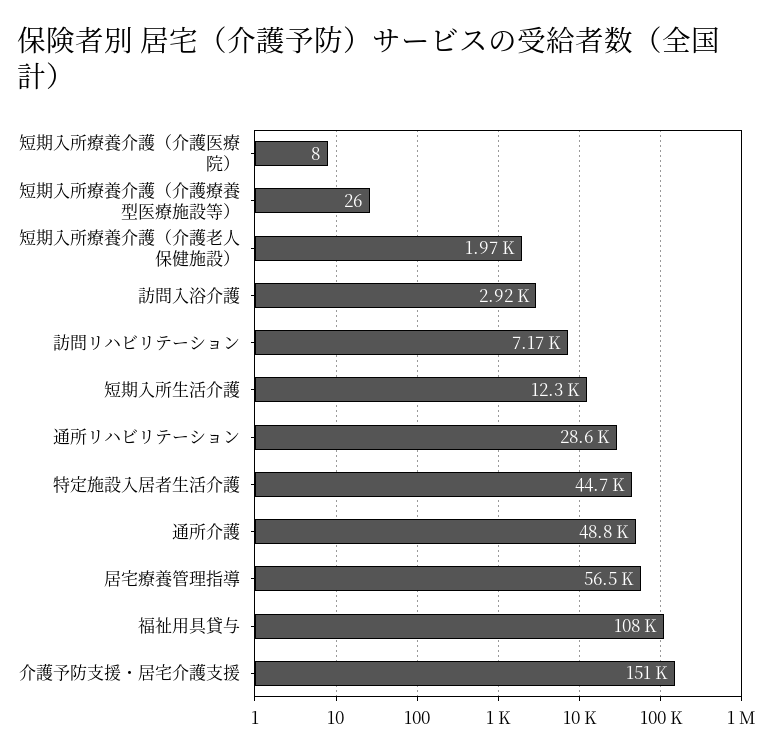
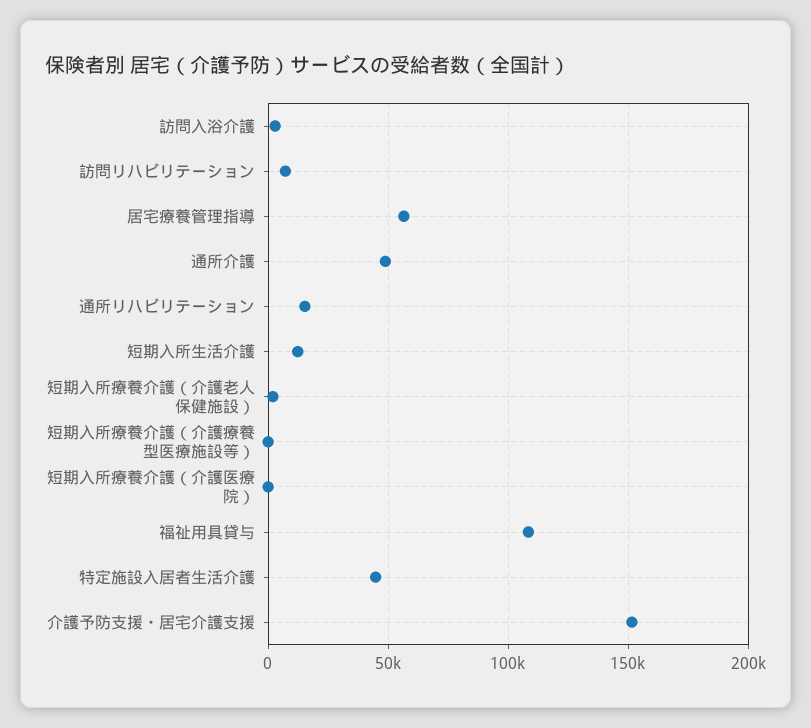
通所リハビリテーション: 28600 -> 15000

